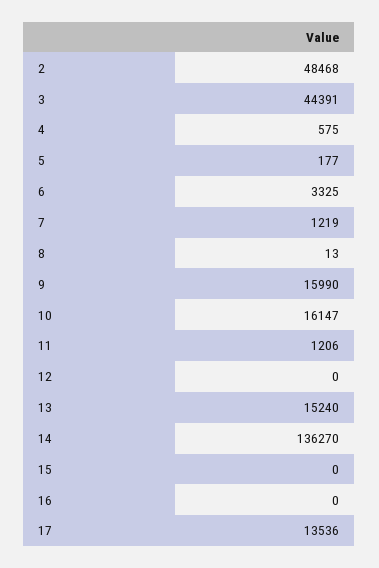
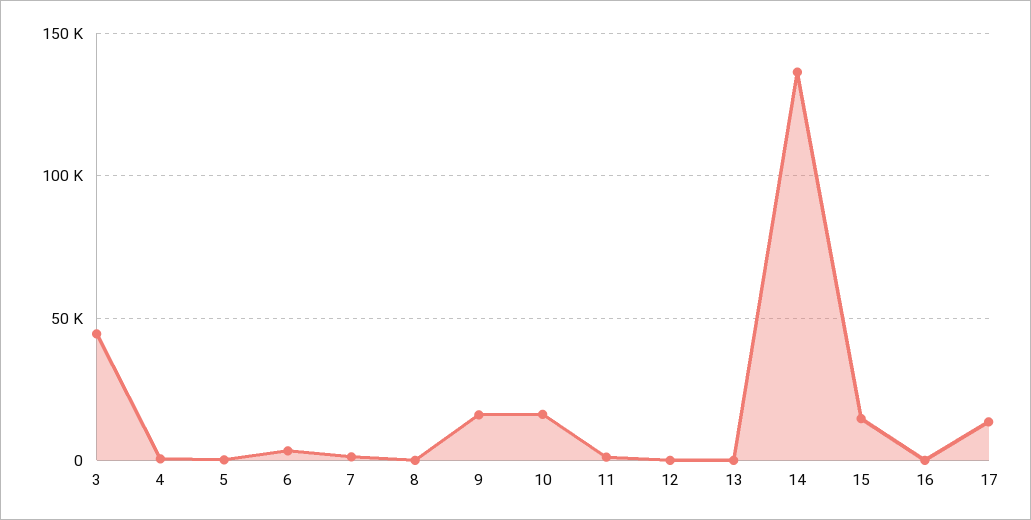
2: 48468 -> none
13: 15240 -> 0
15: 0 -> 15000

